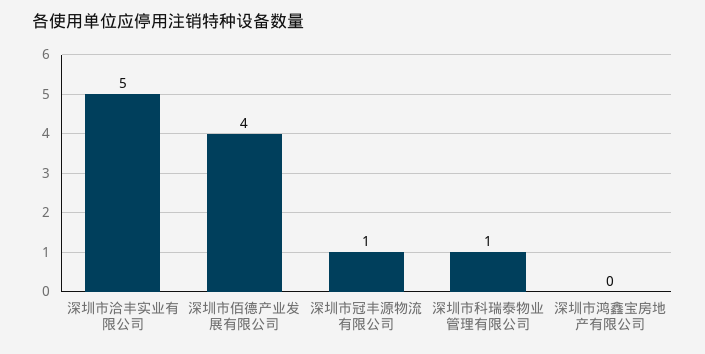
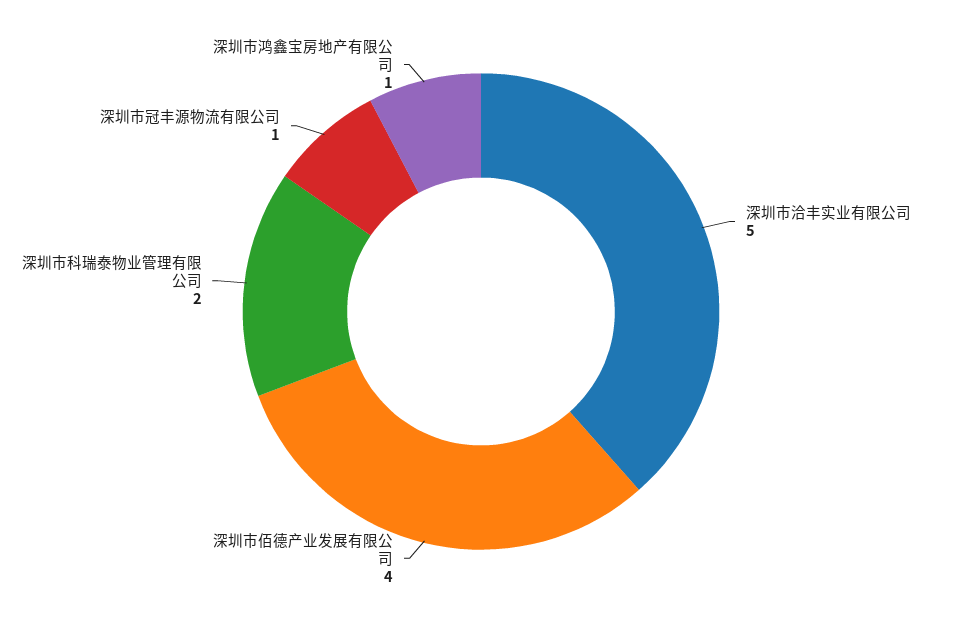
深圳市科瑞泰物业管理有限公司: 1 -> 2
深圳市鸿鑫宝房地产有限公司: 0 -> 1

